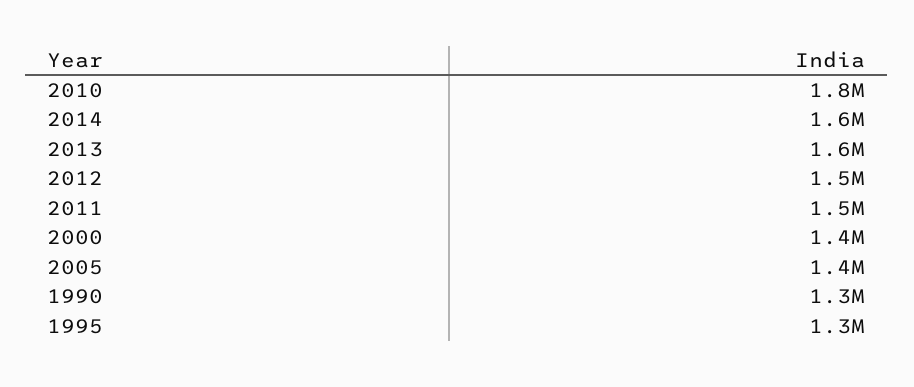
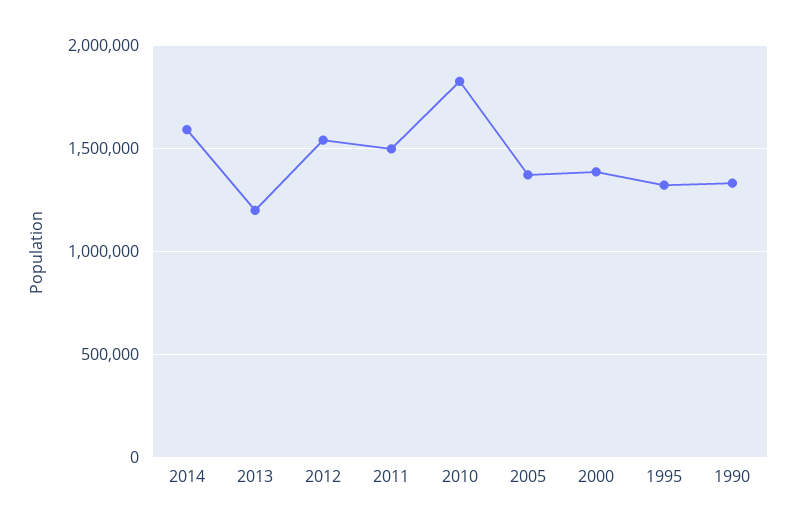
2013: 1600000 -> 1200000

